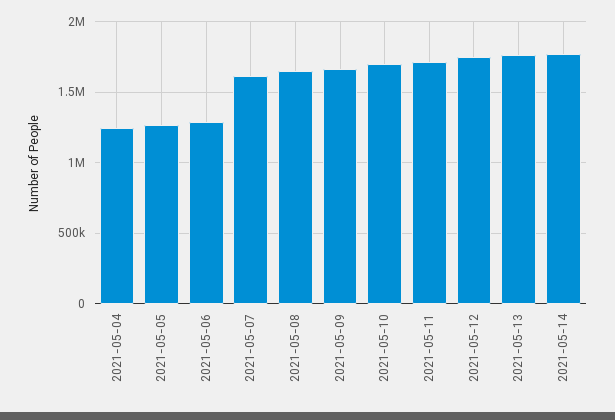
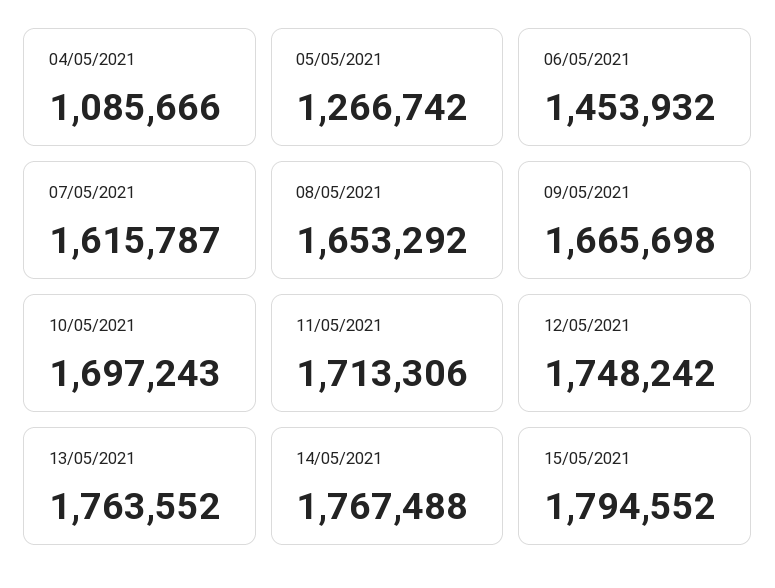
2021-05-04: 1250000 -> 1085666
2021-05-06: 1300000 -> 1453932
15/05/2021: none -> 1794552

